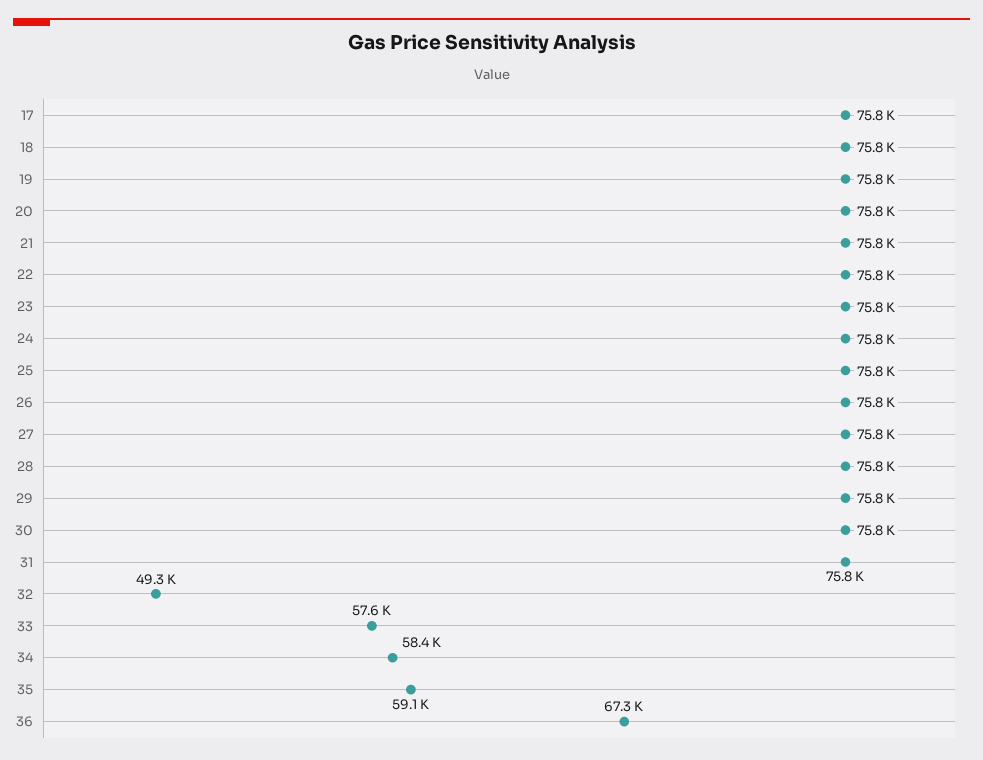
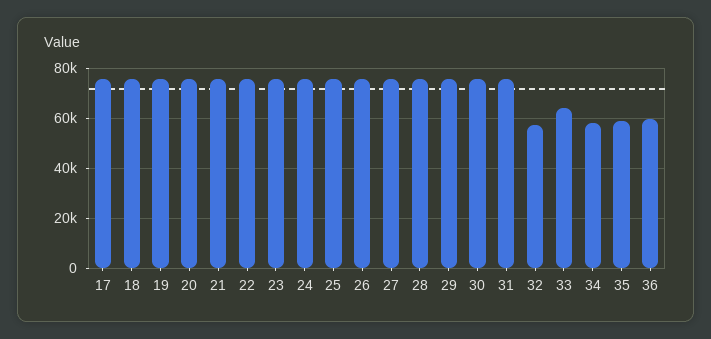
32: 49300 -> 57500
33: 57600 -> 65000
36: 67300 -> 60000

